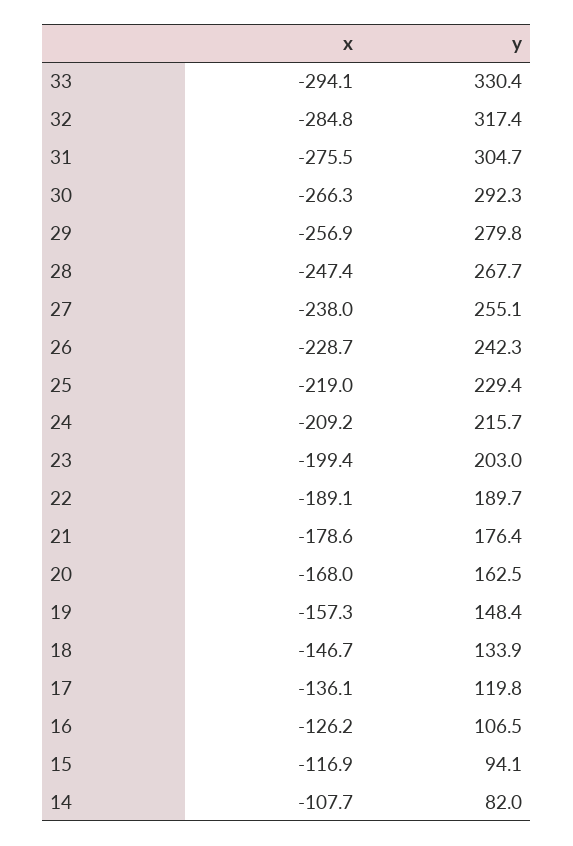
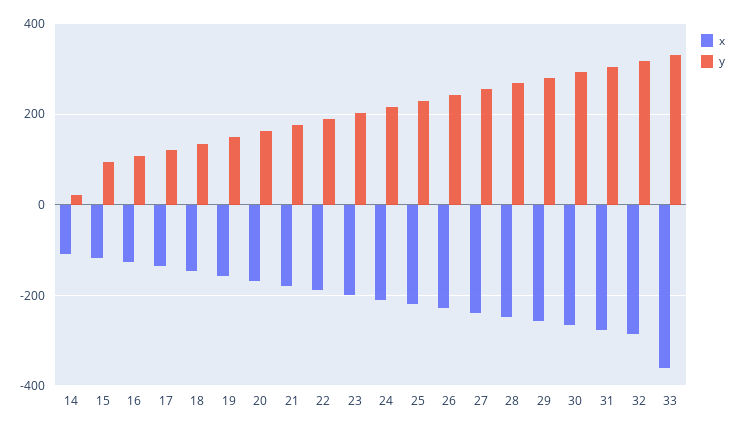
x, 33: -294.1 -> -360
y, 14: 82 -> 20

